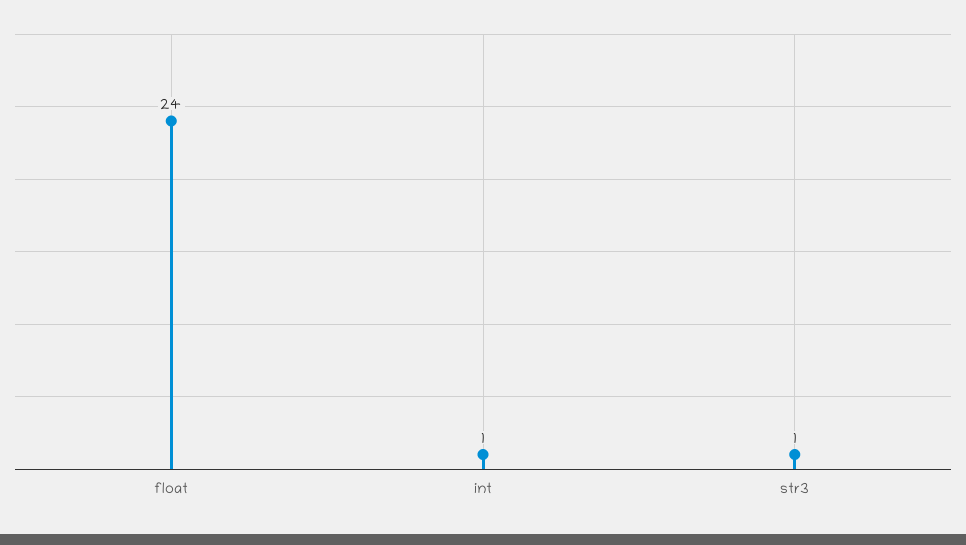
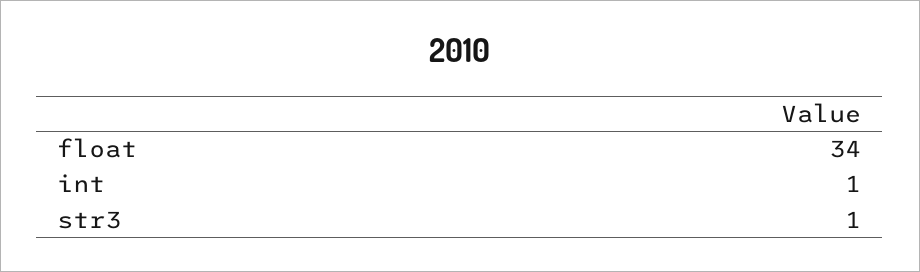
float: 24 -> 34

